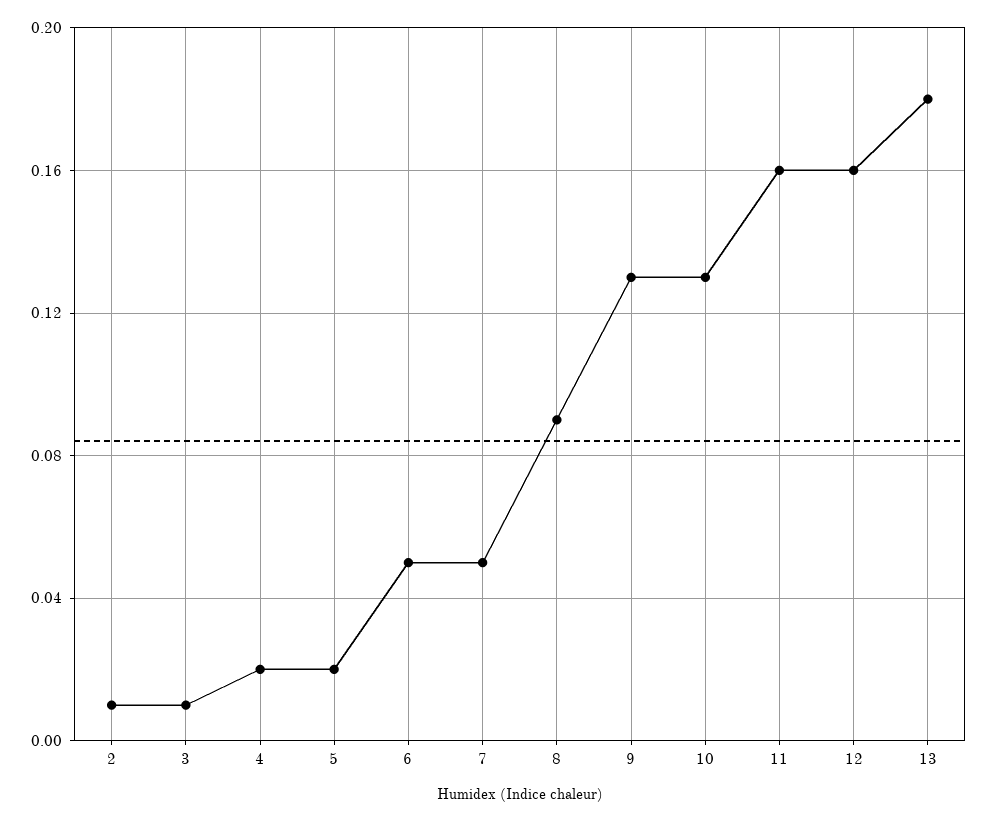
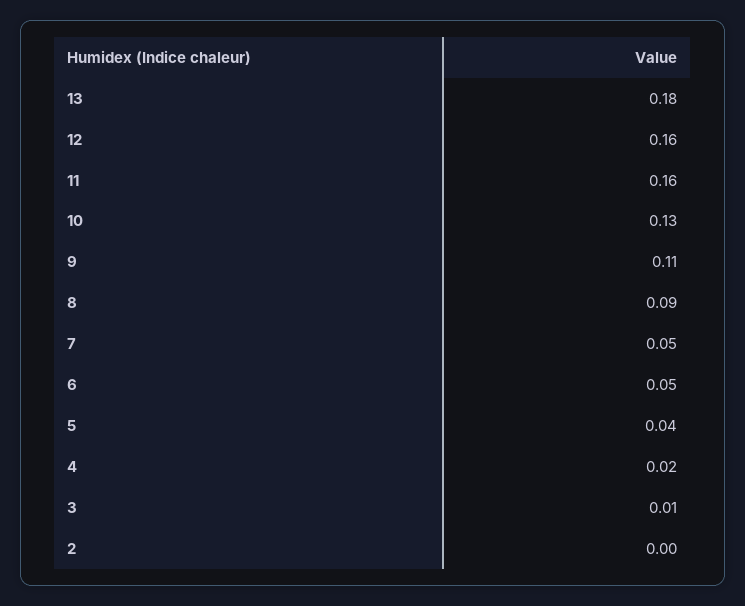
2: 0.01 -> 0
5: 0.02 -> 0.04
9: 0.13 -> 0.11

